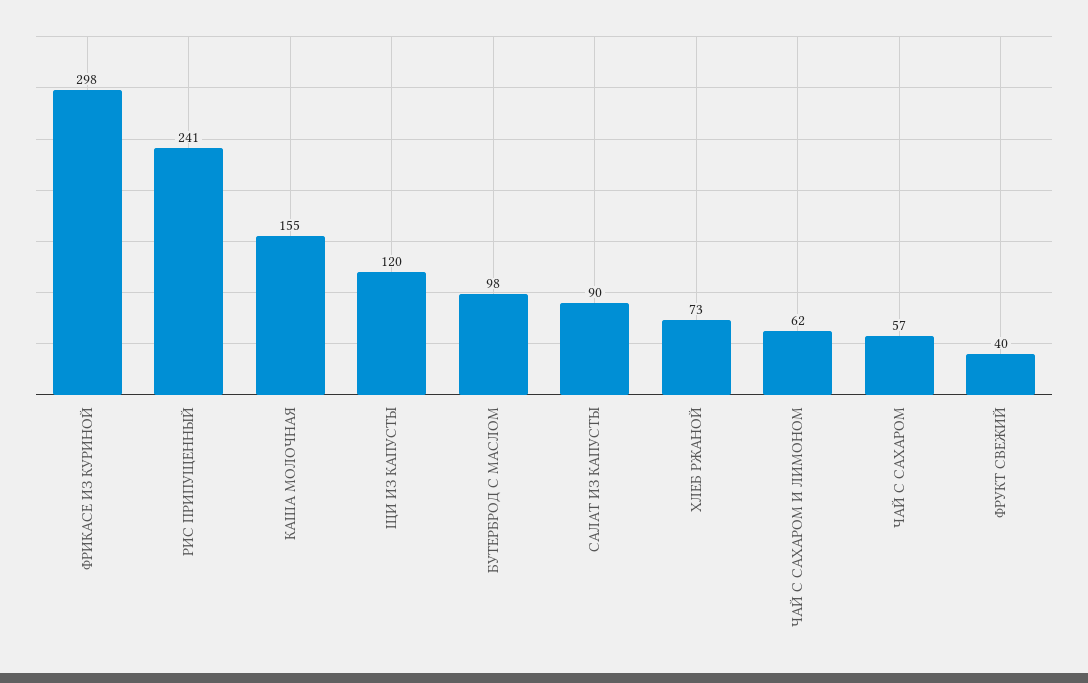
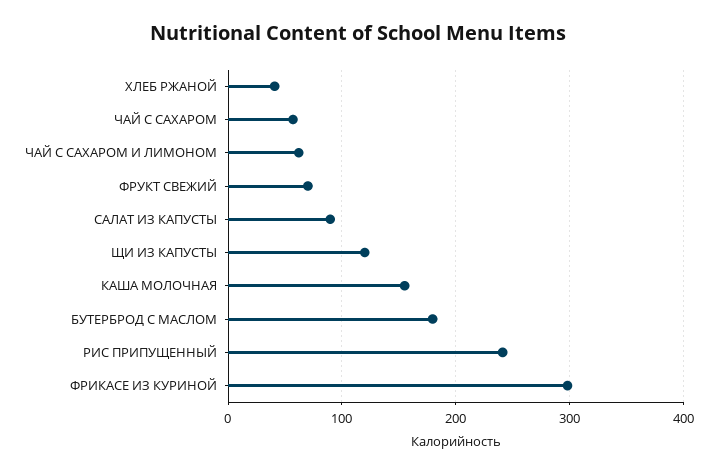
БУТЕРБРОД С МАСЛОМ: 98 -> 180
ХЛЕБ РЖАНОЙ: 73 -> 40
ФРУКТ СВЕЖИЙ: 40 -> 70

